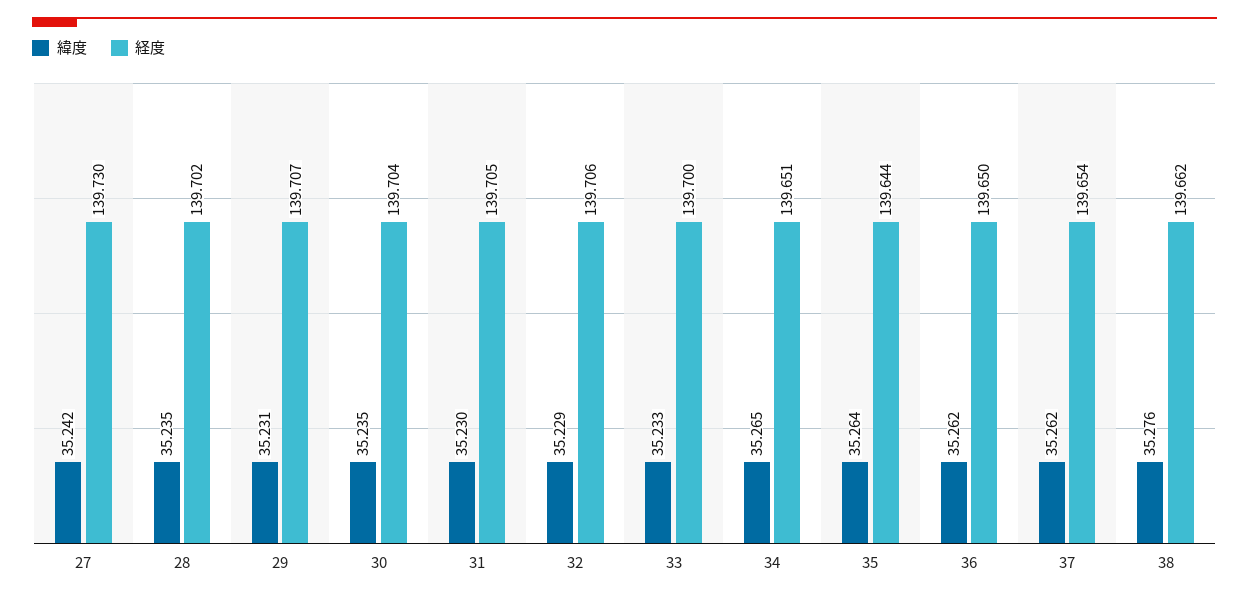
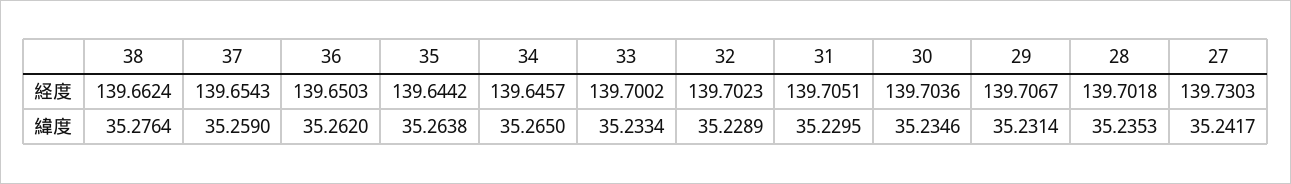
経度, 32: 139.706 -> 139.7023
経度, 34: 139.651 -> 139.6457
緯度, 37: 35.262 -> 35.259

